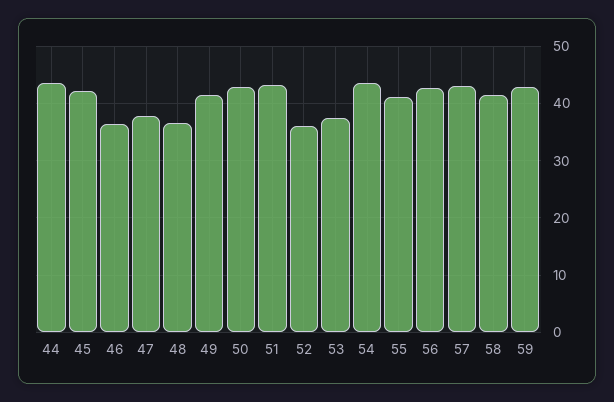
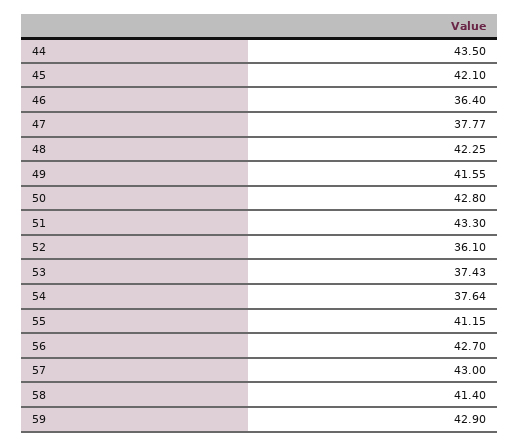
48: 36 -> 42.25
54: 44 -> 37.64

